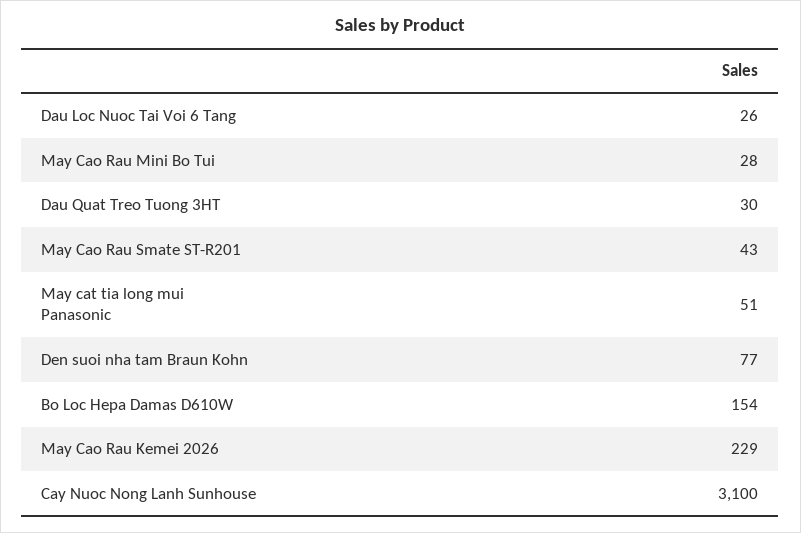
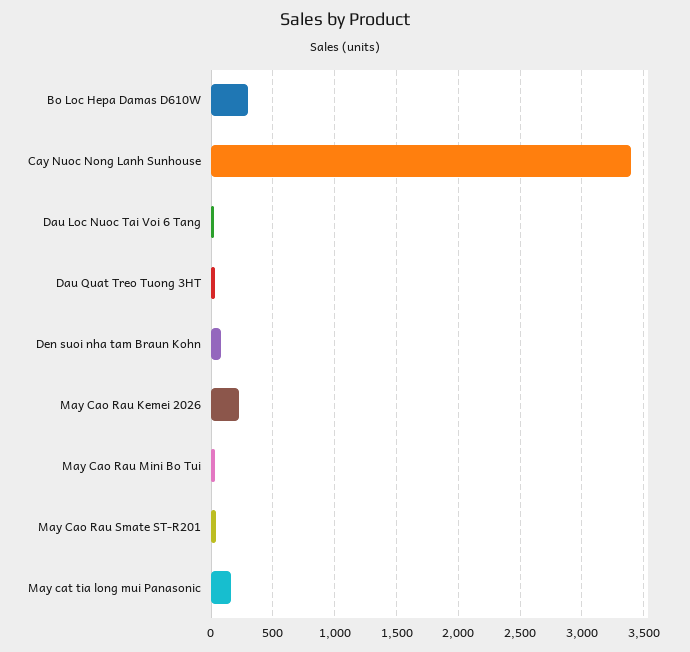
May cat tia long mui Panasonic: 51 -> 150
Bo Loc Hepa Damas D610W: 154 -> 300
Cay Nuoc Nong Lanh Sunhouse: 3100 -> 3400

